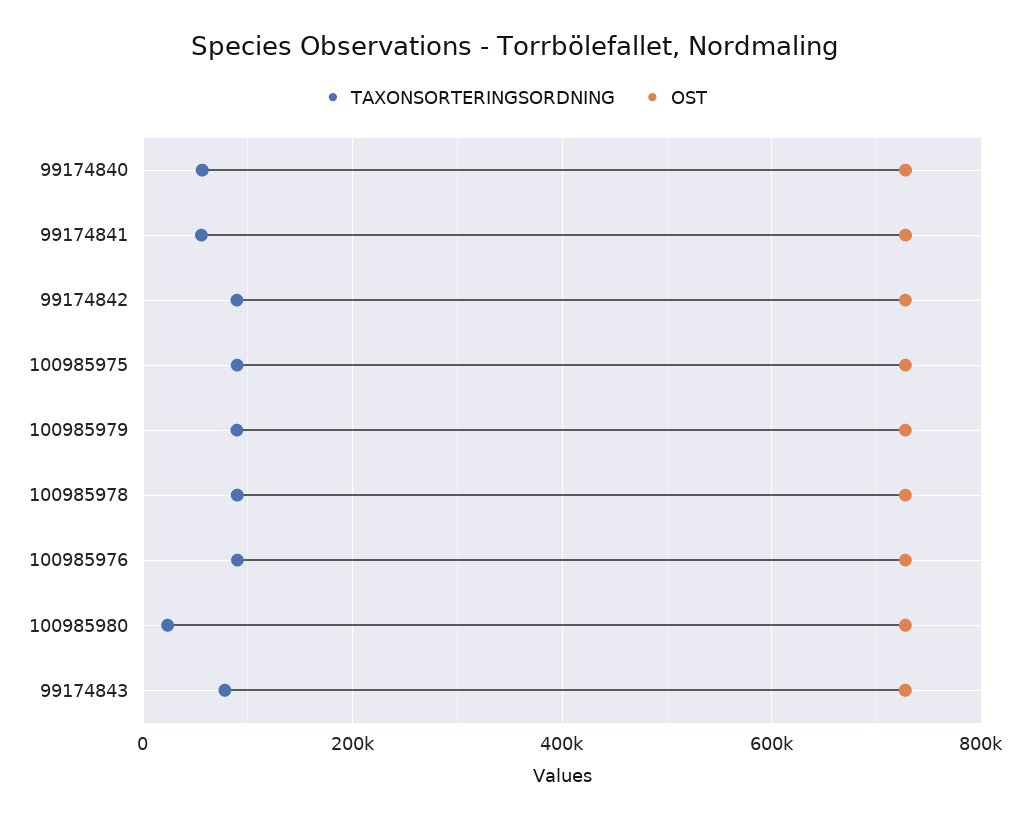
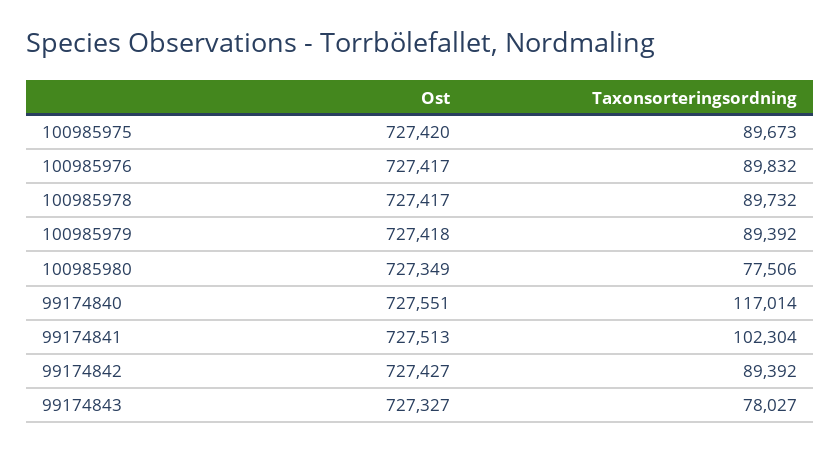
TAXONSORTERINGSORDNING, 99174840: 60000 -> 117014
TAXONSORTERINGSORDNING, 99174841: 60000 -> 102304
TAXONSORTERINGSORDNING, 100985980: 20000 -> 77506

